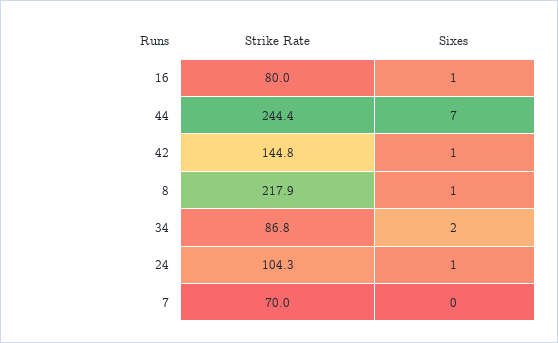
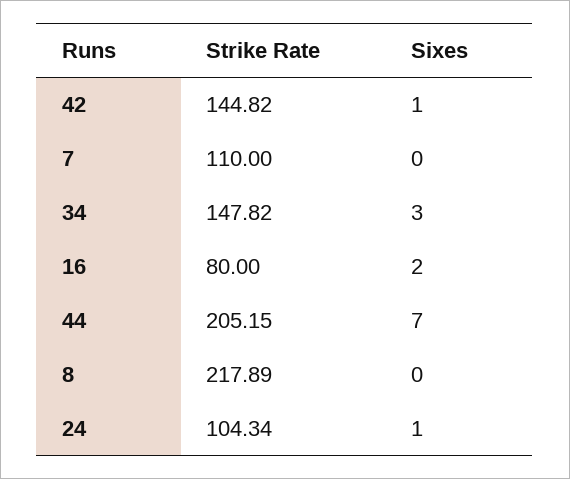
Sixes, 16: 1 -> 2
Strike Rate, 44: 244.4 -> 205.15
Sixes, 8: 1 -> 0
Strike Rate, 34: 86.8 -> 147.82
Sixes, 34: 2 -> 3
Strike Rate, 7: 70 -> 110

